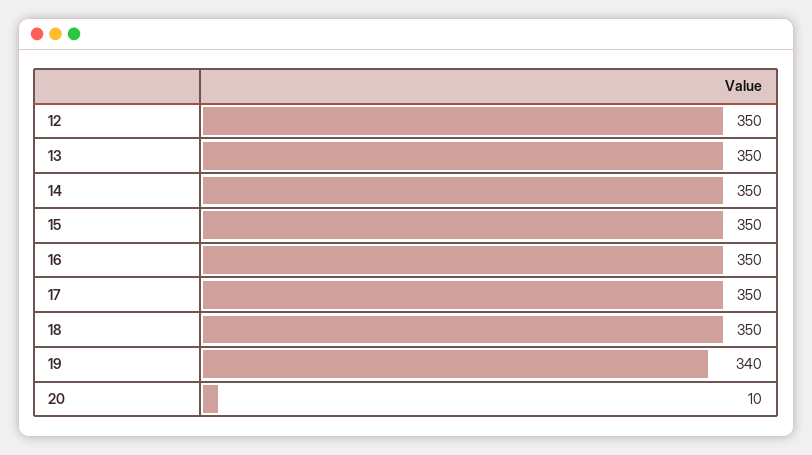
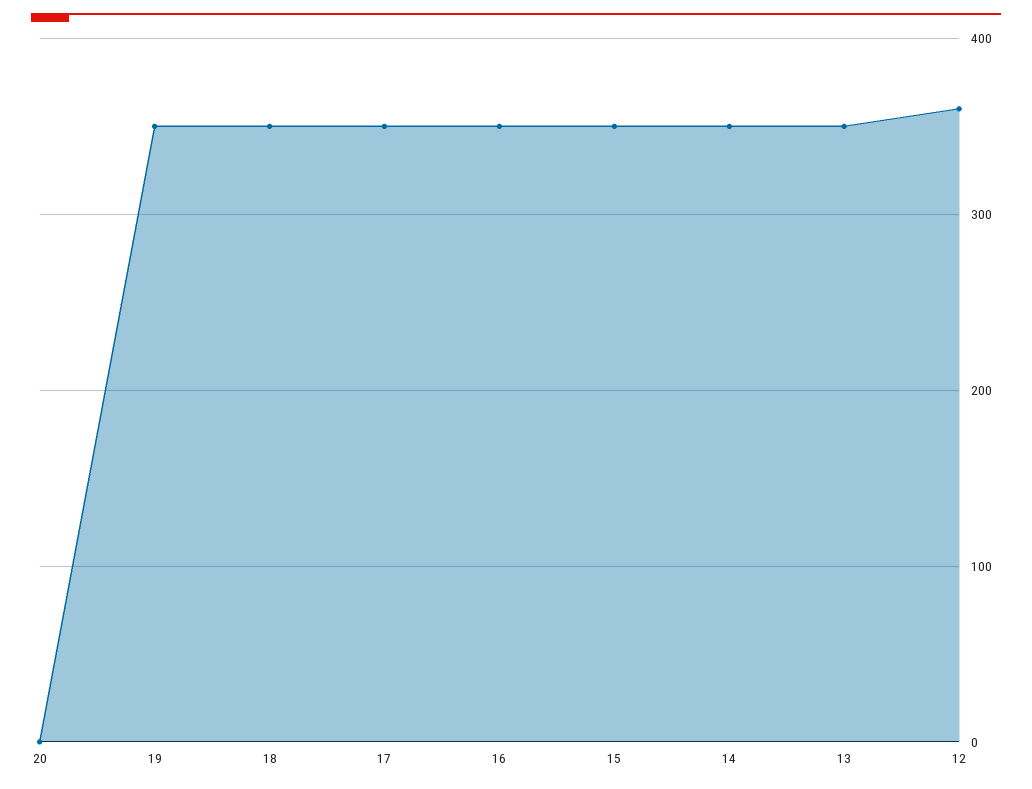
12: 350 -> 360
19: 340 -> 350
20: 10 -> 0

